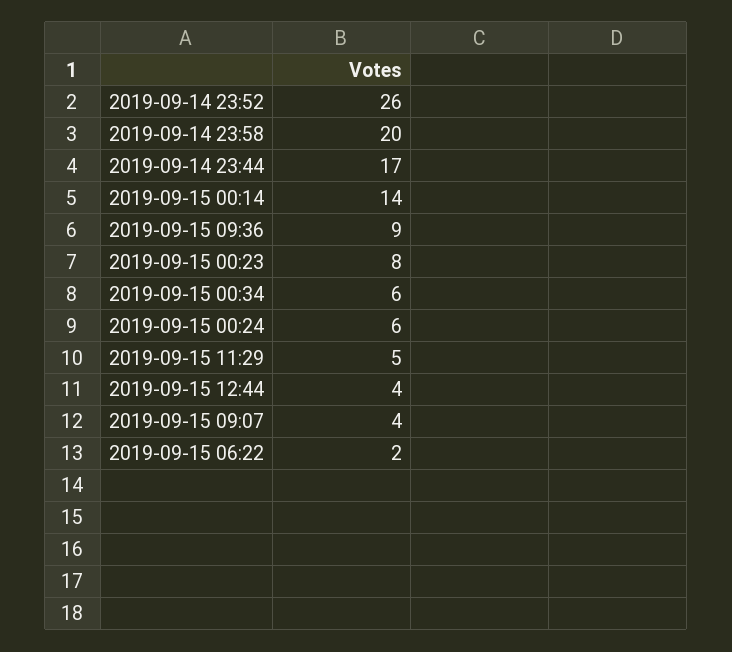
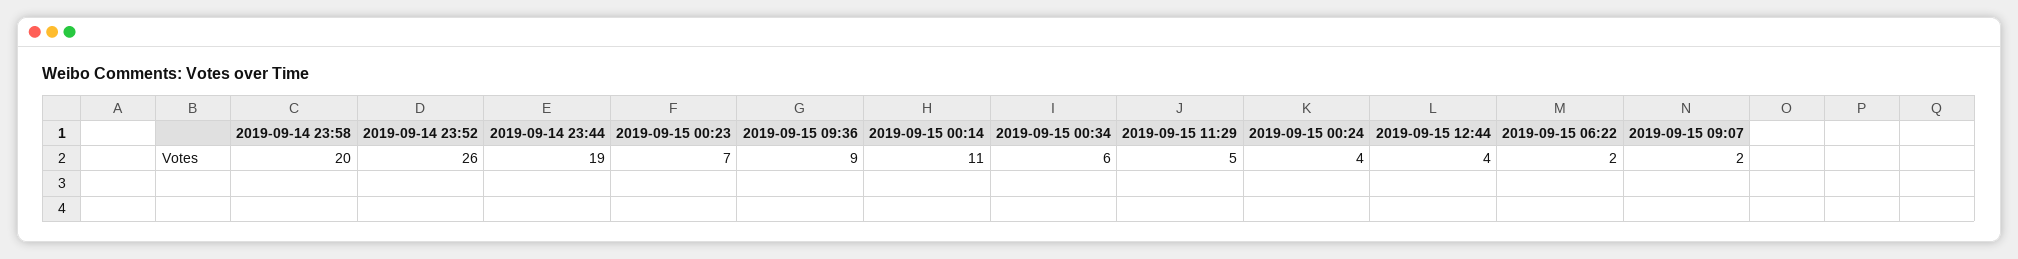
2019-09-14 23:44: 17 -> 19
2019-09-15 00:14: 14 -> 11
2019-09-15 00:23: 8 -> 7
2019-09-15 00:24: 6 -> 4
2019-09-15 09:07: 4 -> 2

